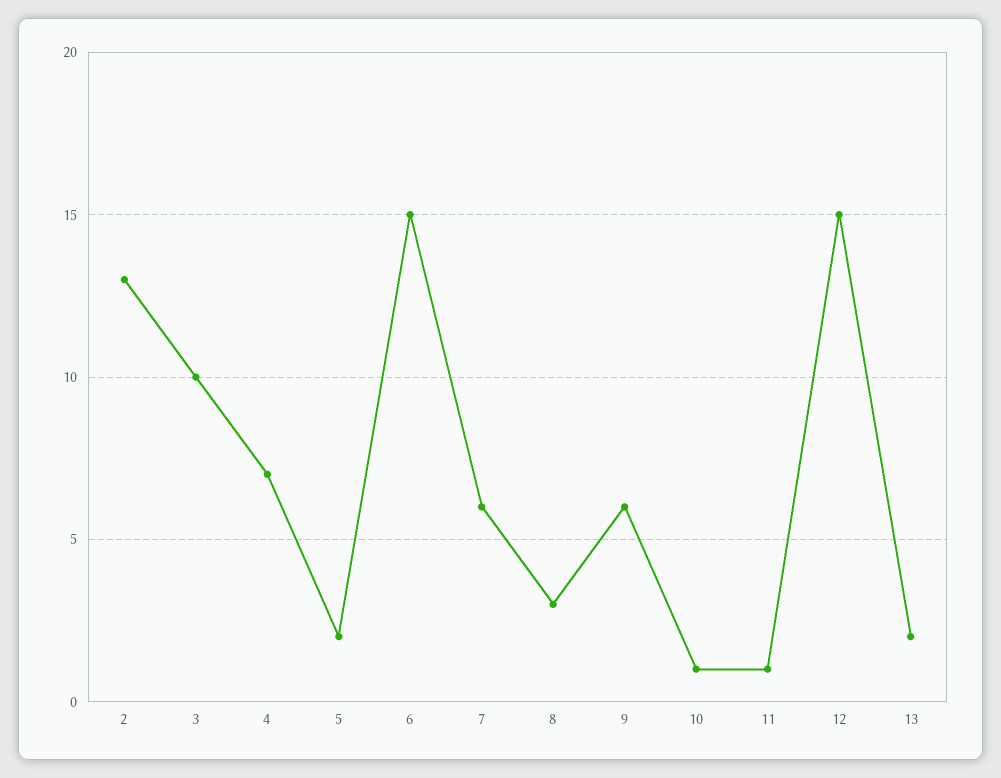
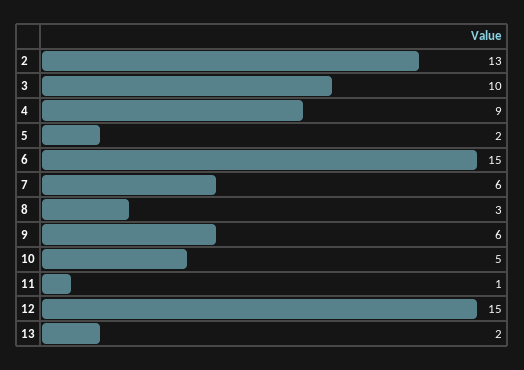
4: 7 -> 9
10: 1 -> 5

